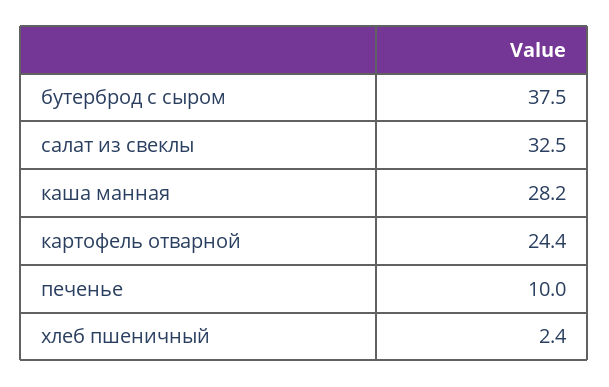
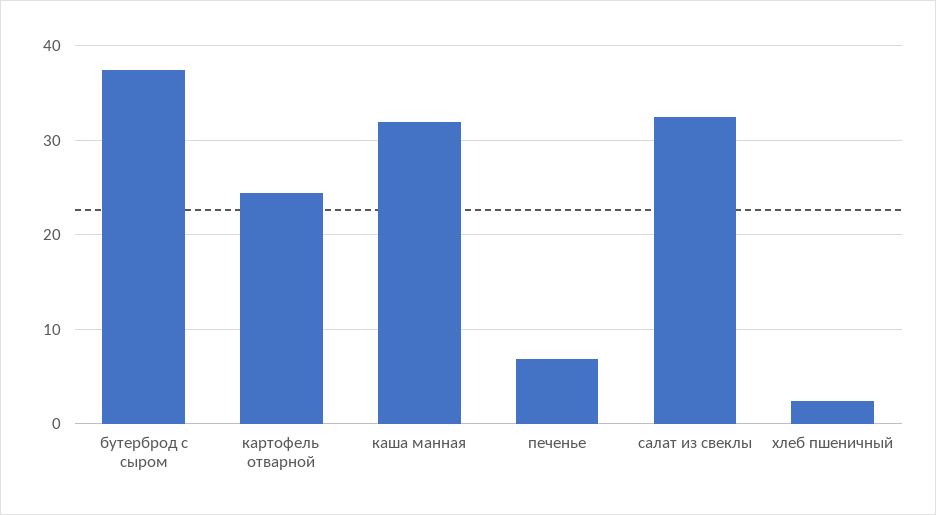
каша манная: 28.2 -> 32
печенье: 10 -> 7

